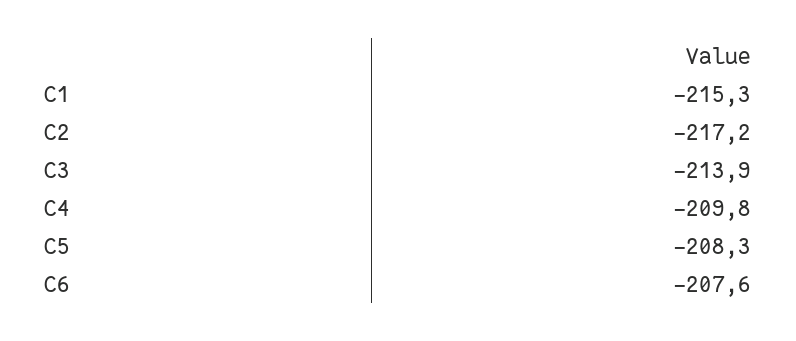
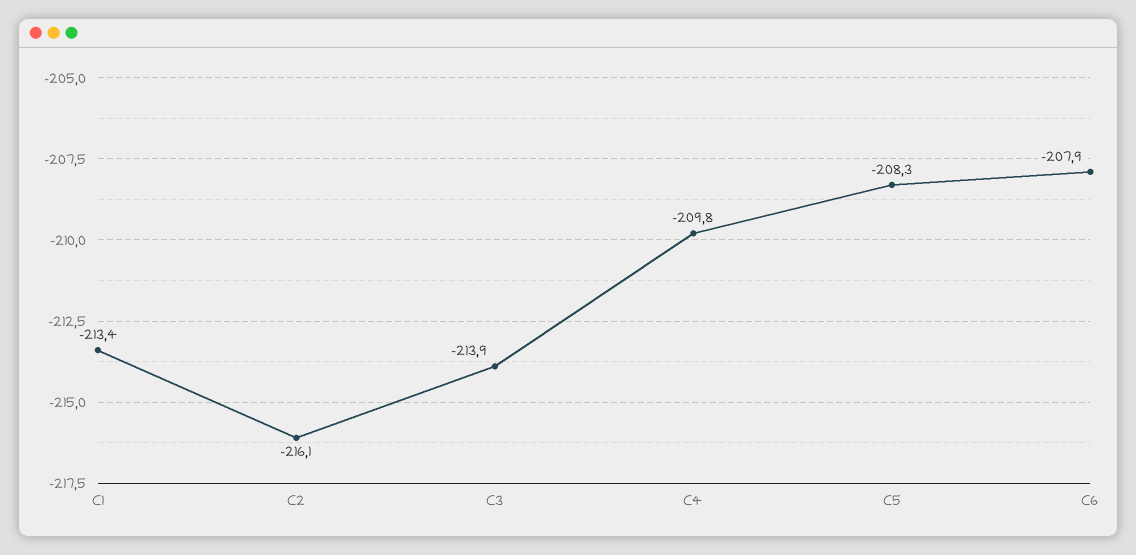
C1: -215.3 -> -213.4
C2: -217.2 -> -216.1
C6: -207.6 -> -207.9

